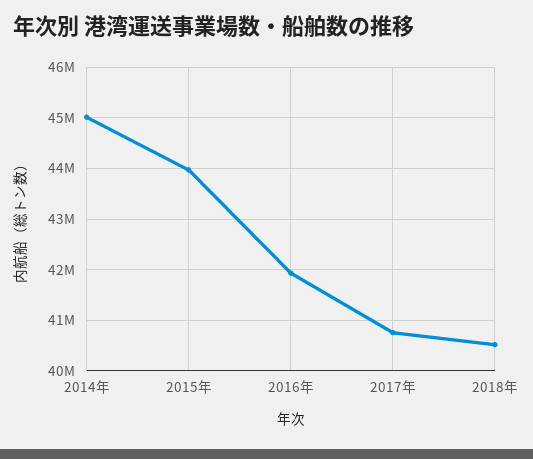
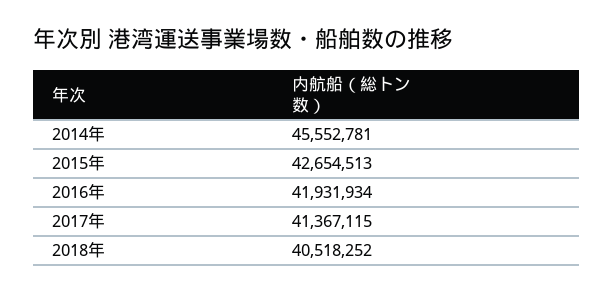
2014年: 45000000 -> 45552781
2015年: 44000000 -> 42654513
2017年: 40800000 -> 41367115

